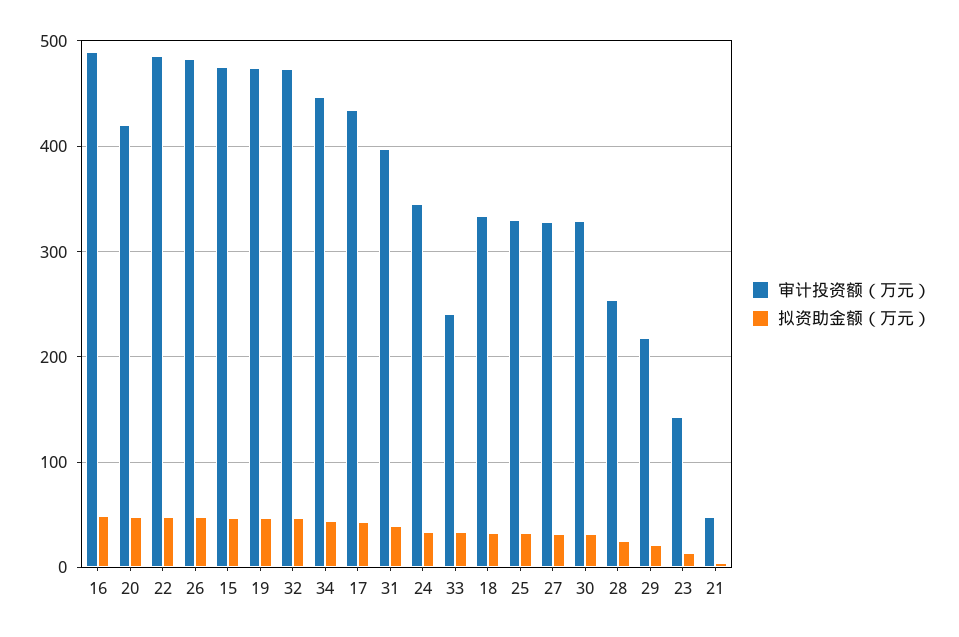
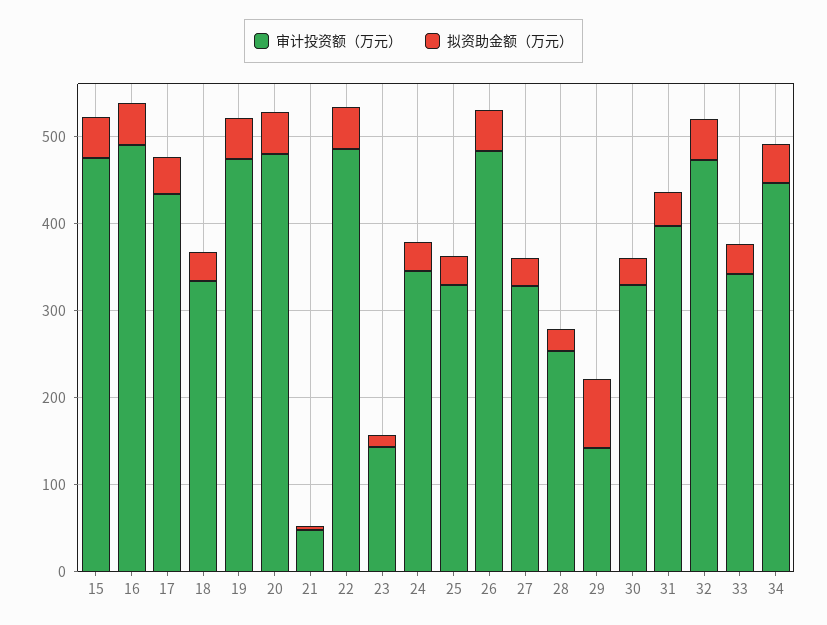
审计投资额（万元）, 20: 420 -> 480
审计投资额（万元）, 33: 240 -> 340
审计投资额（万元）, 29: 220 -> 140
拟资助金额（万元）, 29: 20 -> 80

